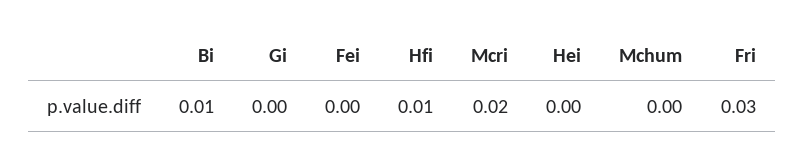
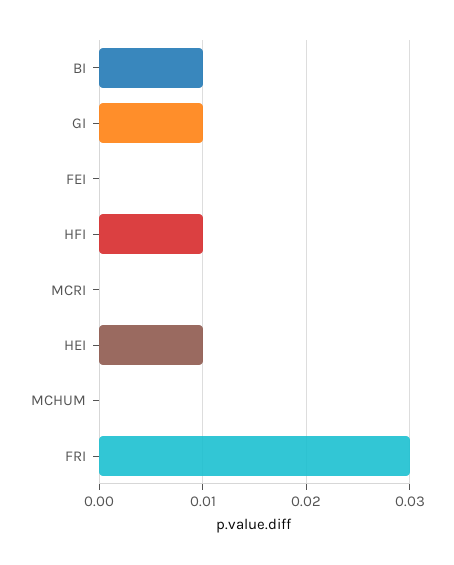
Gi: 0 -> 0.01
Mcri: 0.02 -> 0
Hei: 0 -> 0.01

